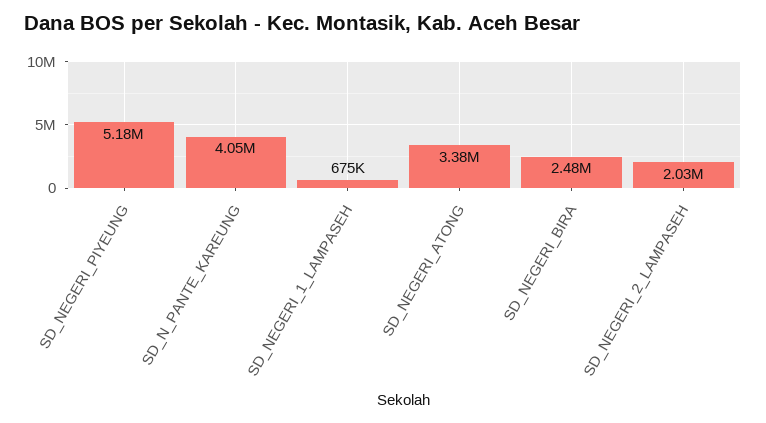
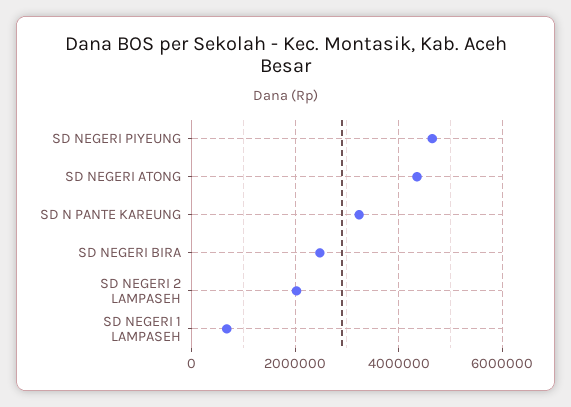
SD_NEGERI_PIYEUNG: 5180000 -> 4600000
SD_N_PANTE_KAREUNG: 4050000 -> 3200000
SD_NEGERI_ATONG: 3380000 -> 4400000

